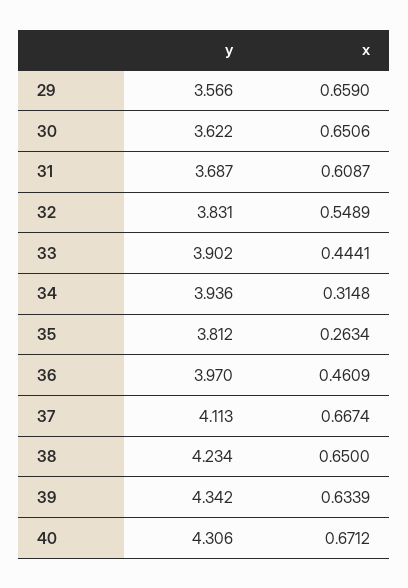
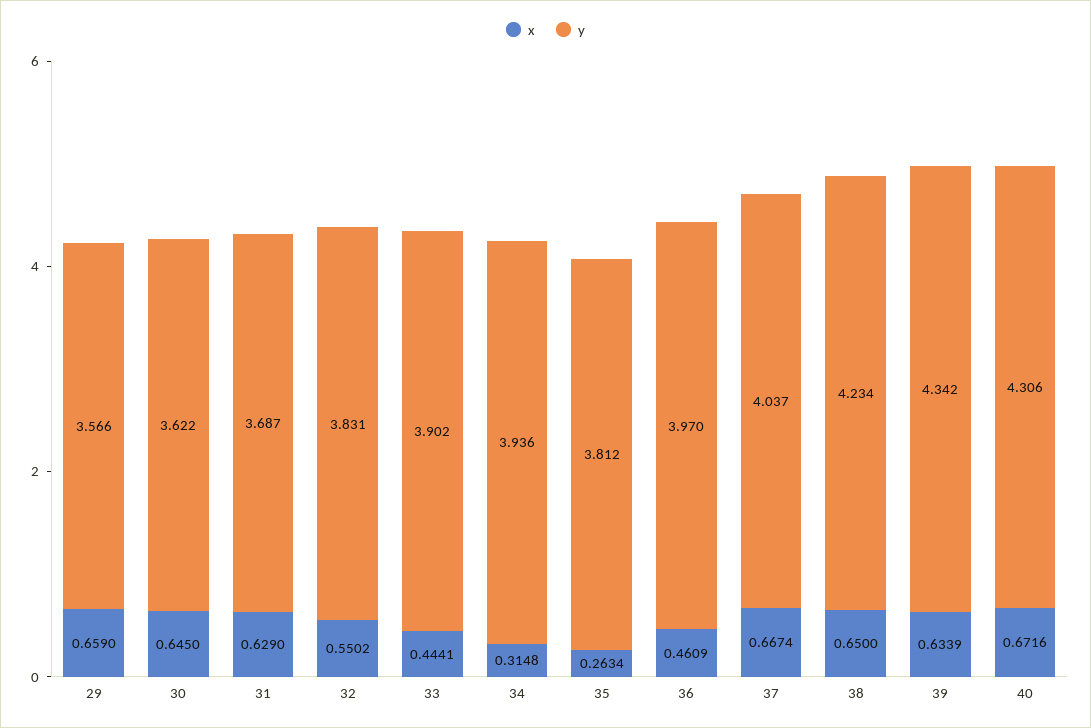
x, 30: 0.6506 -> 0.645
x, 31: 0.6087 -> 0.629
x, 32: 0.5489 -> 0.5502
y, 37: 4.113 -> 4.037
x, 40: 0.6712 -> 0.6716

